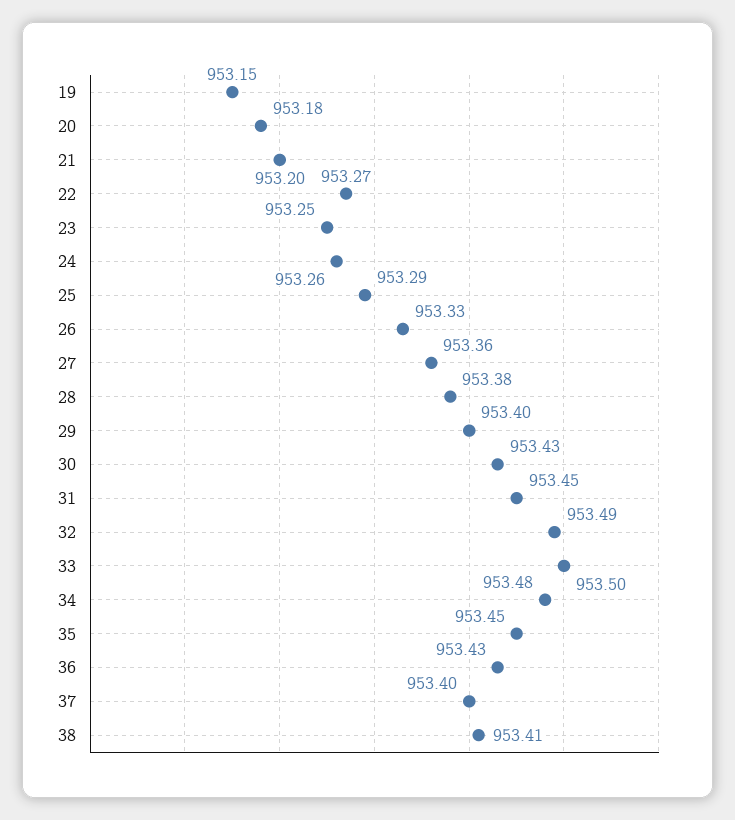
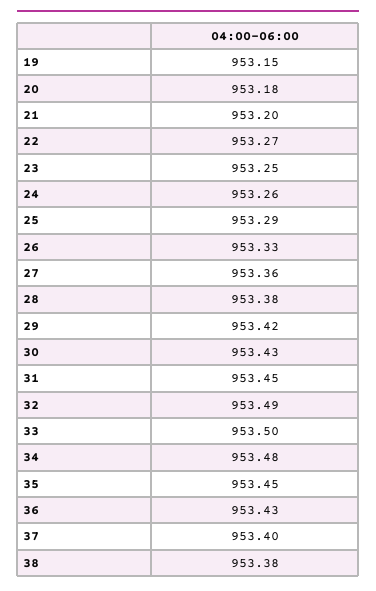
29: 953.4 -> 953.42
38: 953.41 -> 953.38

